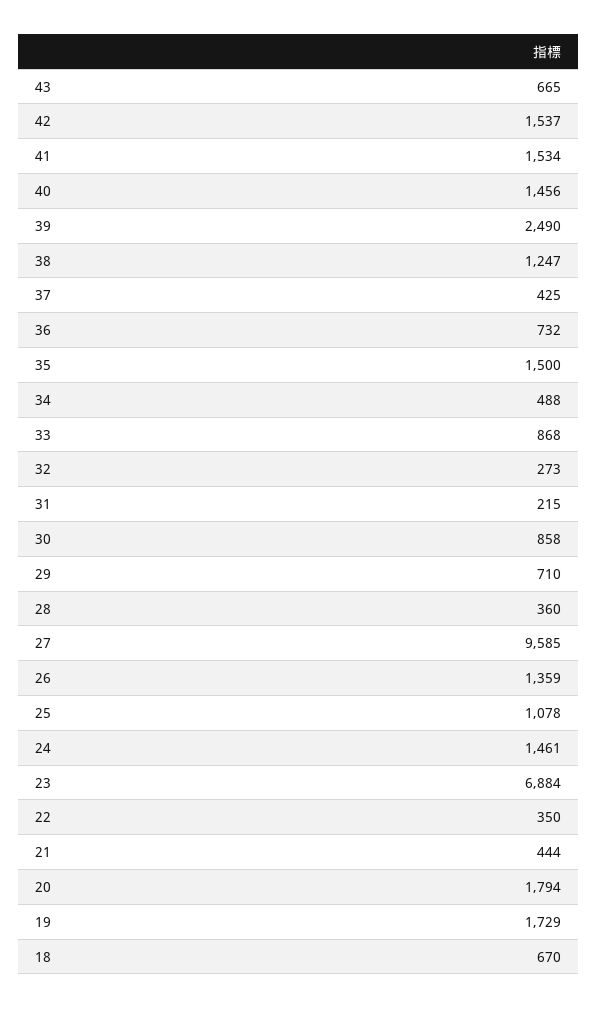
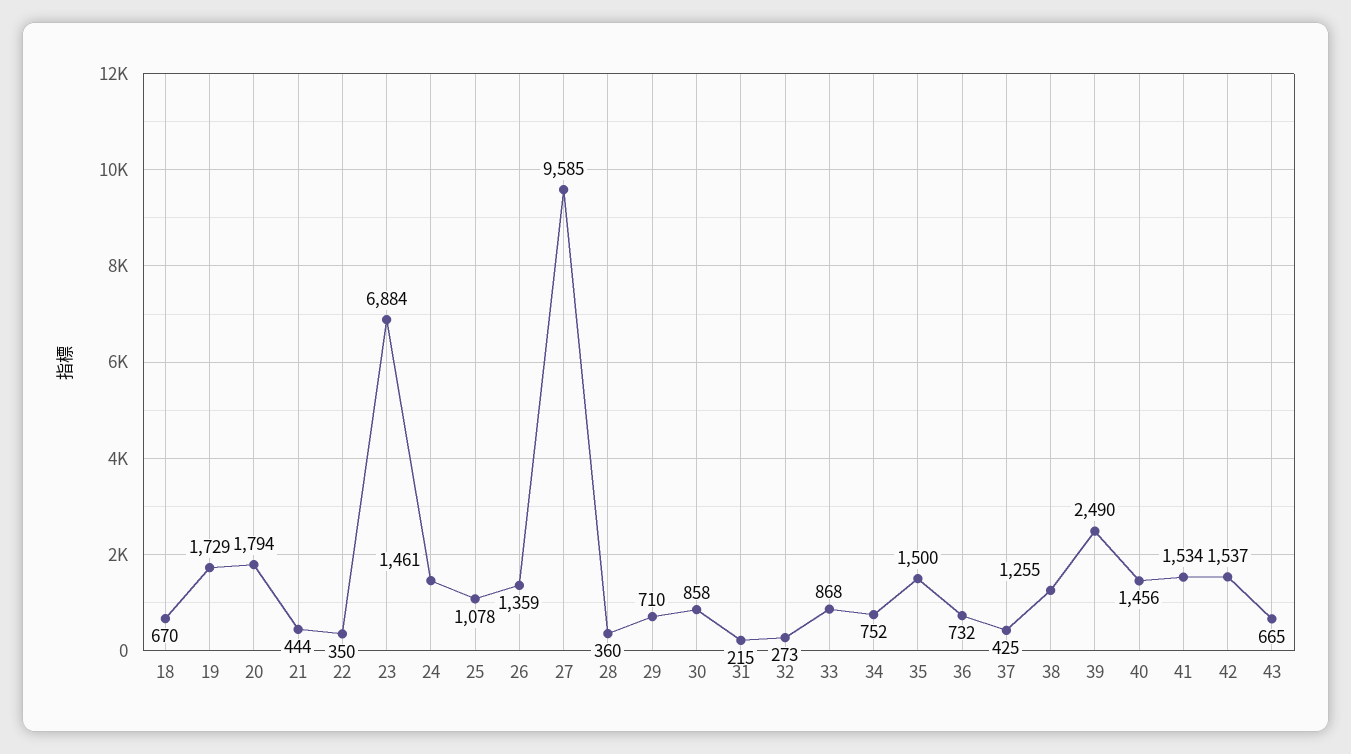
38: 1247 -> 1255
34: 488 -> 752

